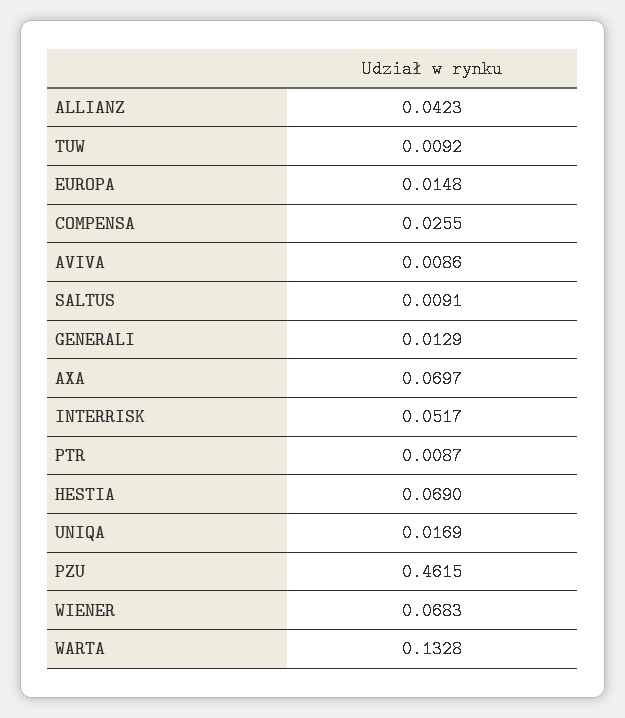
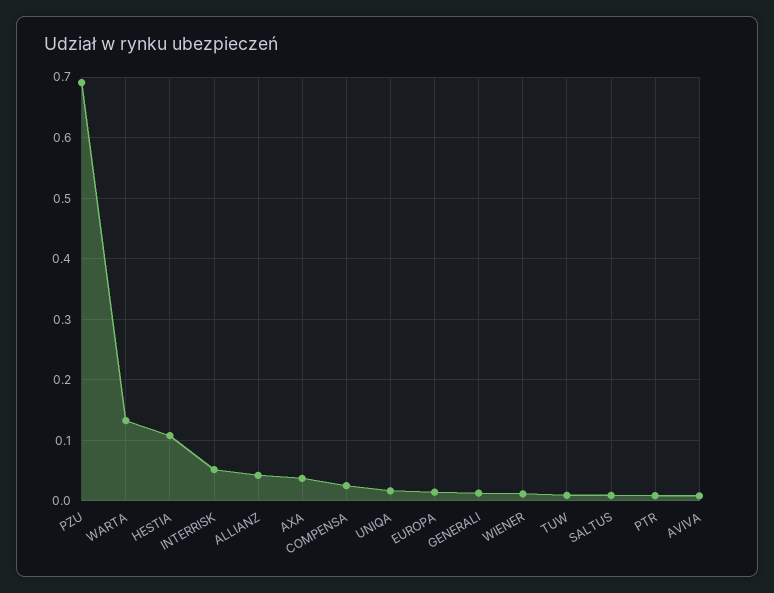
AXA: 0.0697 -> 0.04
HESTIA: 0.069 -> 0.11
PZU: 0.4615 -> 0.69
WIENER: 0.0683 -> 0.01

